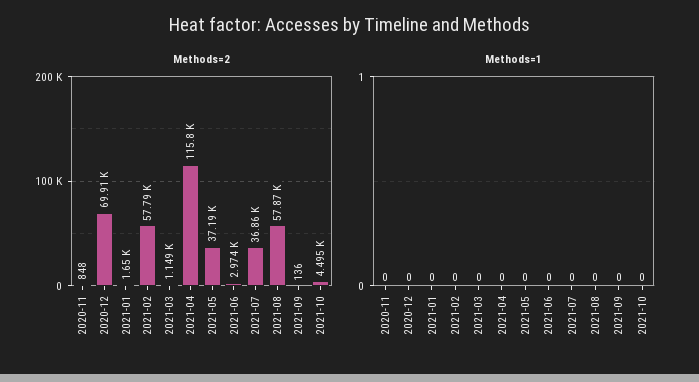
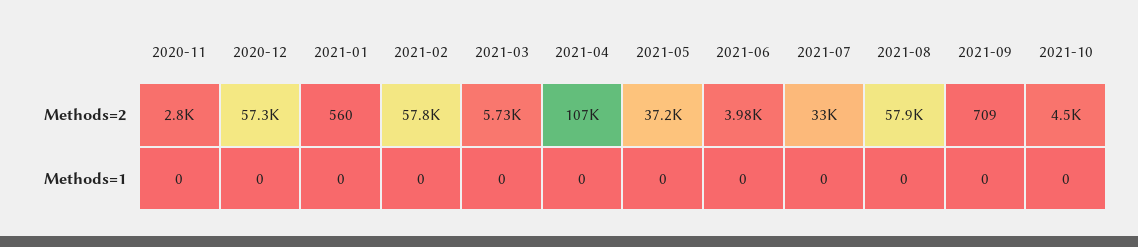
Methods=2, 2020-11: 848 -> 2800
Methods=2, 2020-12: 69910 -> 57300
Methods=2, 2021-01: 1650 -> 560
Methods=2, 2021-03: 1149 -> 5730
Methods=2, 2021-04: 115800 -> 107000
Methods=2, 2021-06: 2974 -> 3980
Methods=2, 2021-07: 36860 -> 33000
Methods=2, 2021-09: 136 -> 709

